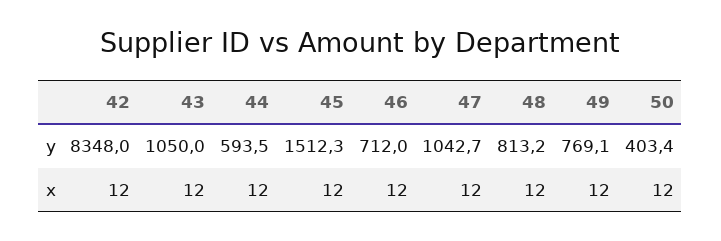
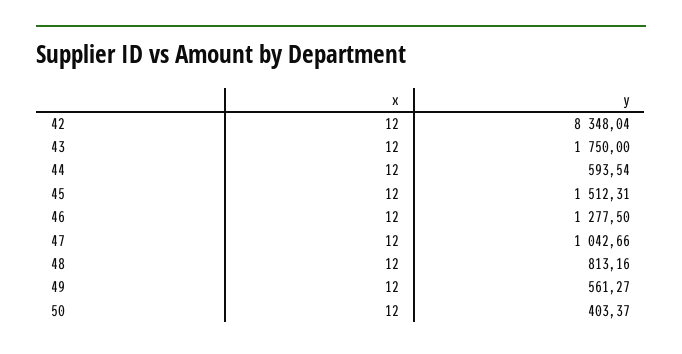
43, y: 1050 -> 1750
46, y: 712 -> 1277.5
49, y: 769.1 -> 561.27

